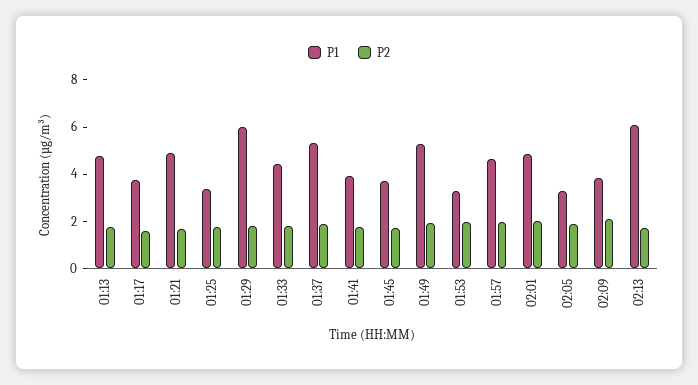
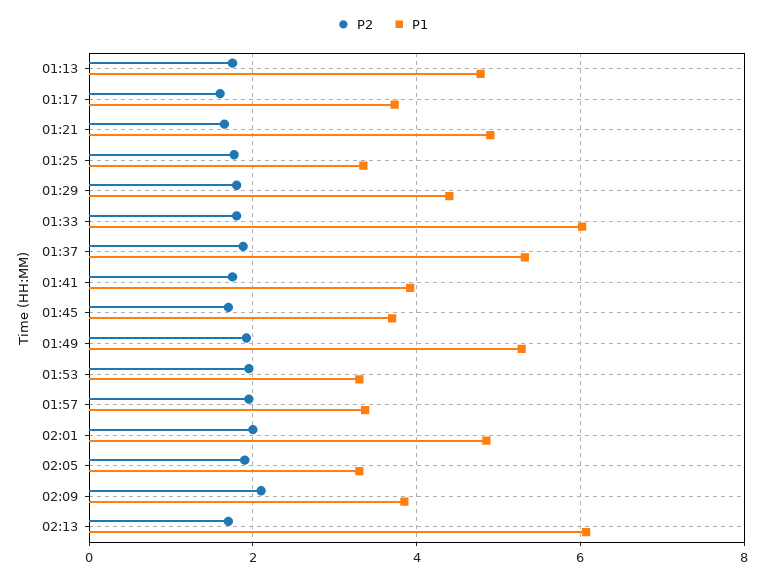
P1, 01:29: 6 -> 4.4
P1, 01:33: 4.5 -> 6
P1, 01:57: 4.5 -> 3.4

